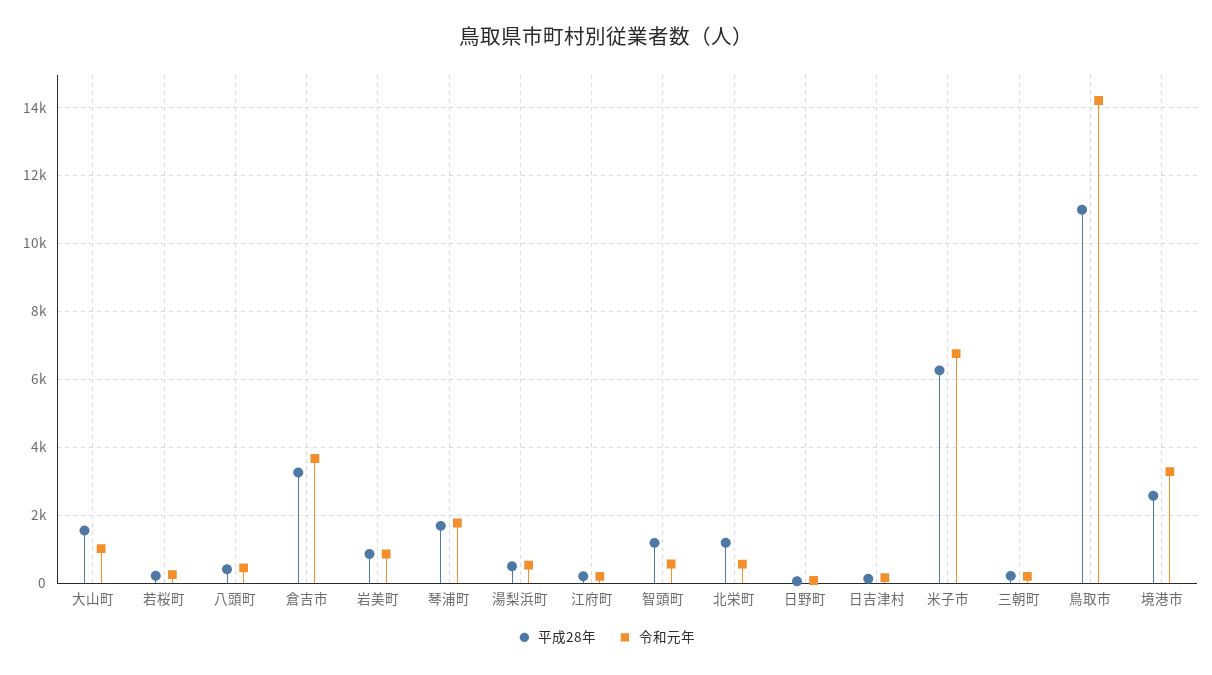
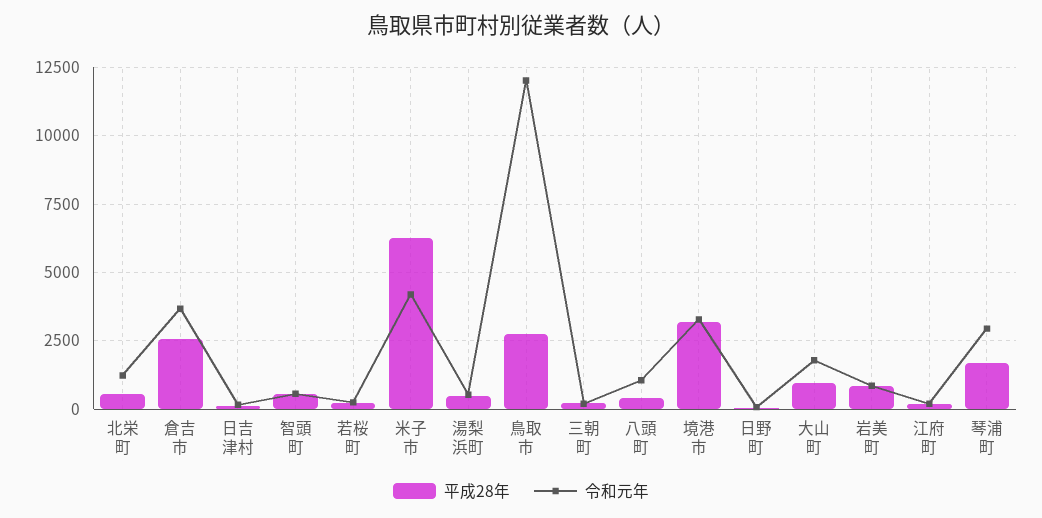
平成28年, 大山町: 1600 -> 1000
令和元年, 大山町: 1000 -> 1750
令和元年, 八頭町: 400 -> 1000
平成28年, 倉吉市: 3200 -> 2500
令和元年, 琴浦町: 1800 -> 3000
平成28年, 智頭町: 1200 -> 500
平成28年, 北栄町: 1200 -> 500
令和元年, 北栄町: 600 -> 1250
令和元年, 米子市: 6800 -> 4250
平成28年, 鳥取市: 11000 -> 2750
令和元年, 鳥取市: 14200 -> 12000
平成28年, 境港市: 2600 -> 3250

